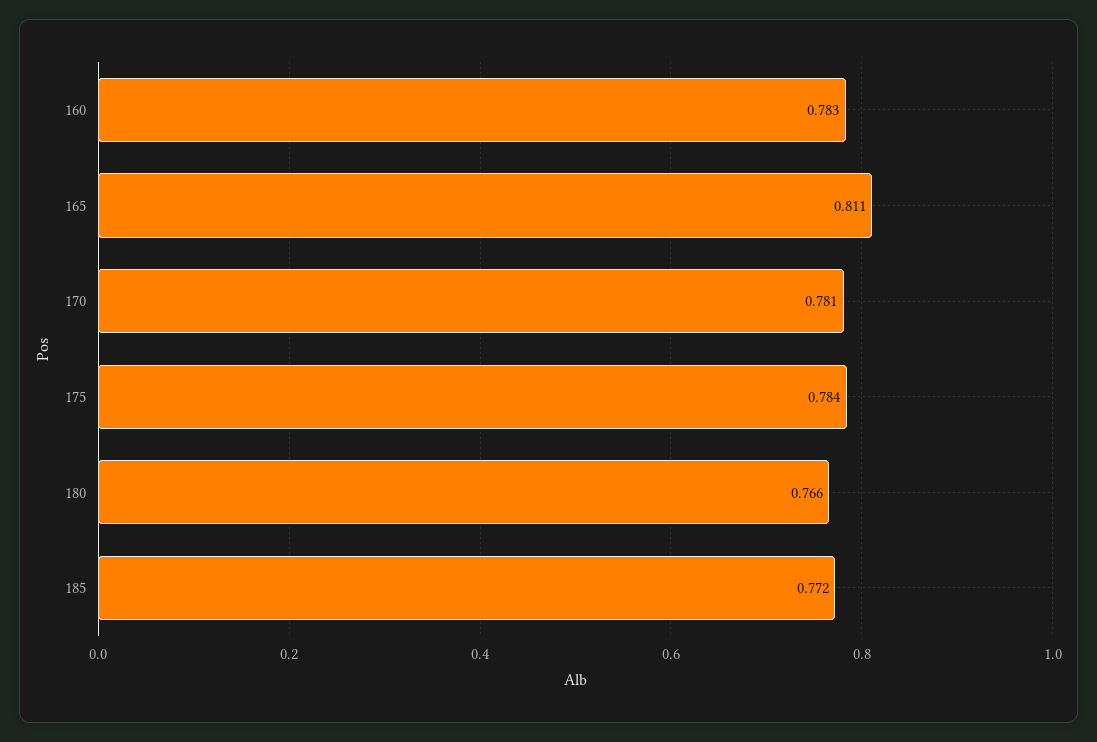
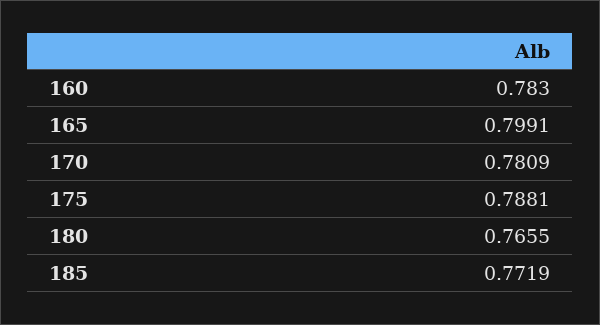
165: 0.811 -> 0.7991
175: 0.784 -> 0.7881

